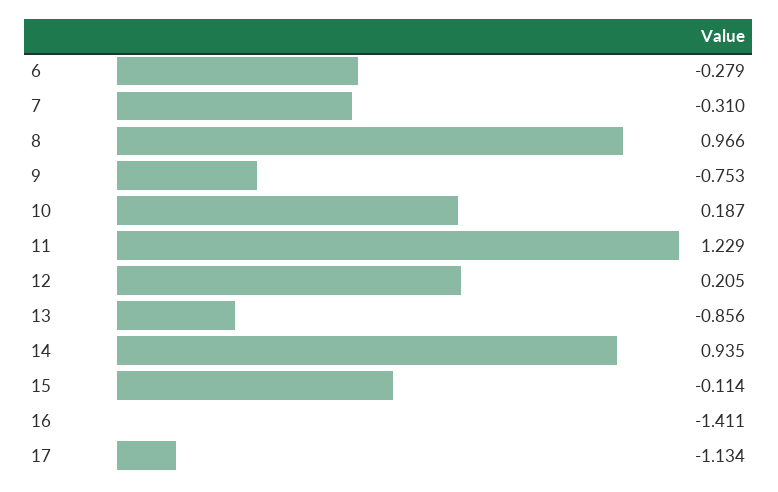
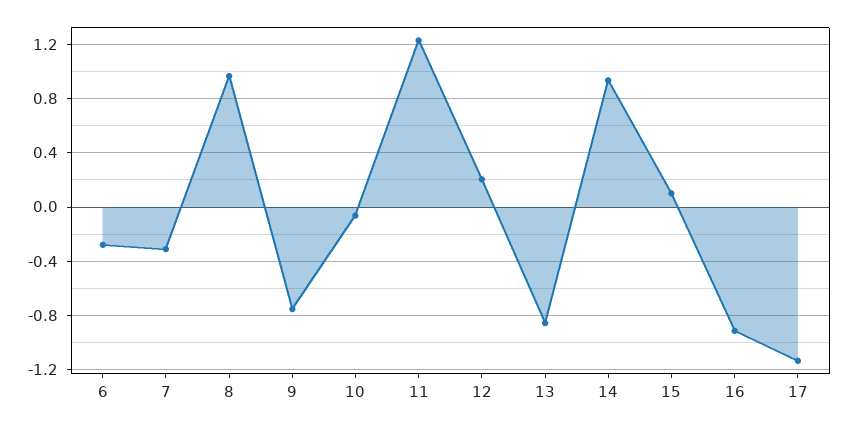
10: 0.187 -> -0.05
15: -0.114 -> 0.1
16: -1.411 -> -0.9

